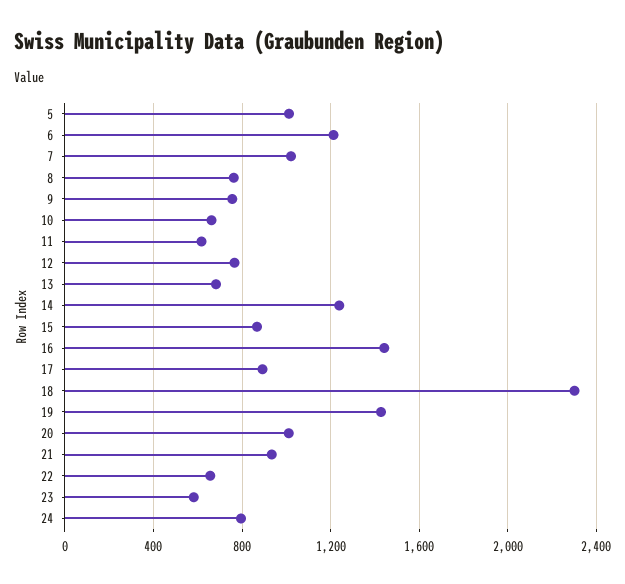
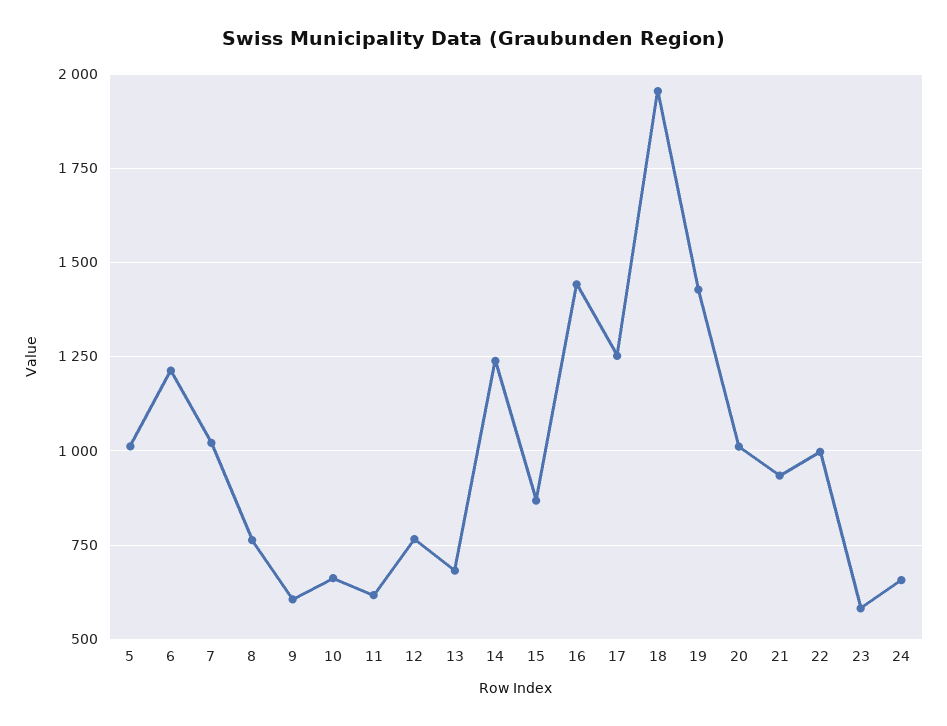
9: 750 -> 600
17: 900 -> 1250
18: 2300 -> 1950
22: 650 -> 1000
24: 800 -> 650

